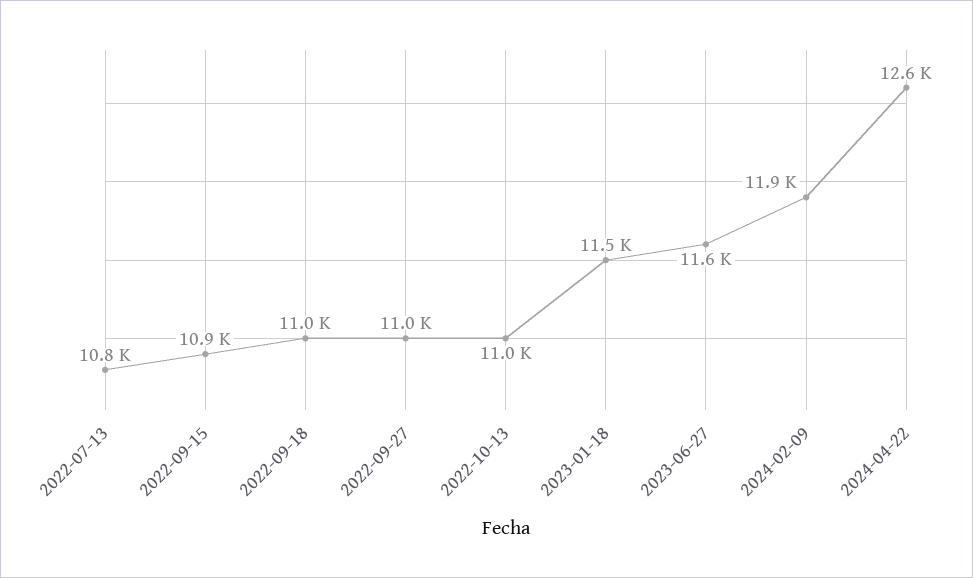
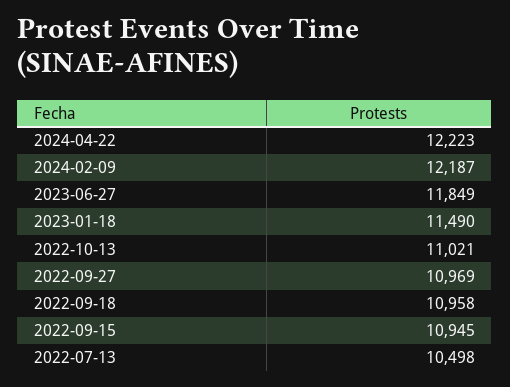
2022-07-13: 10800 -> 10498
2023-06-27: 11600 -> 11849
2024-02-09: 11900 -> 12187
2024-04-22: 12600 -> 12223

